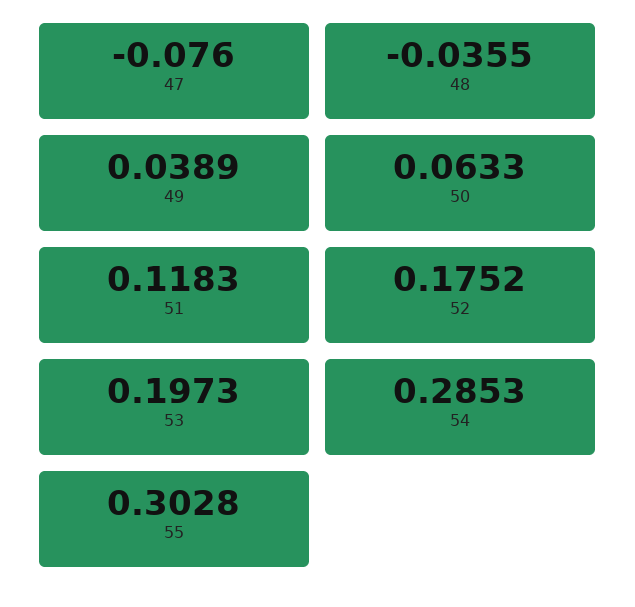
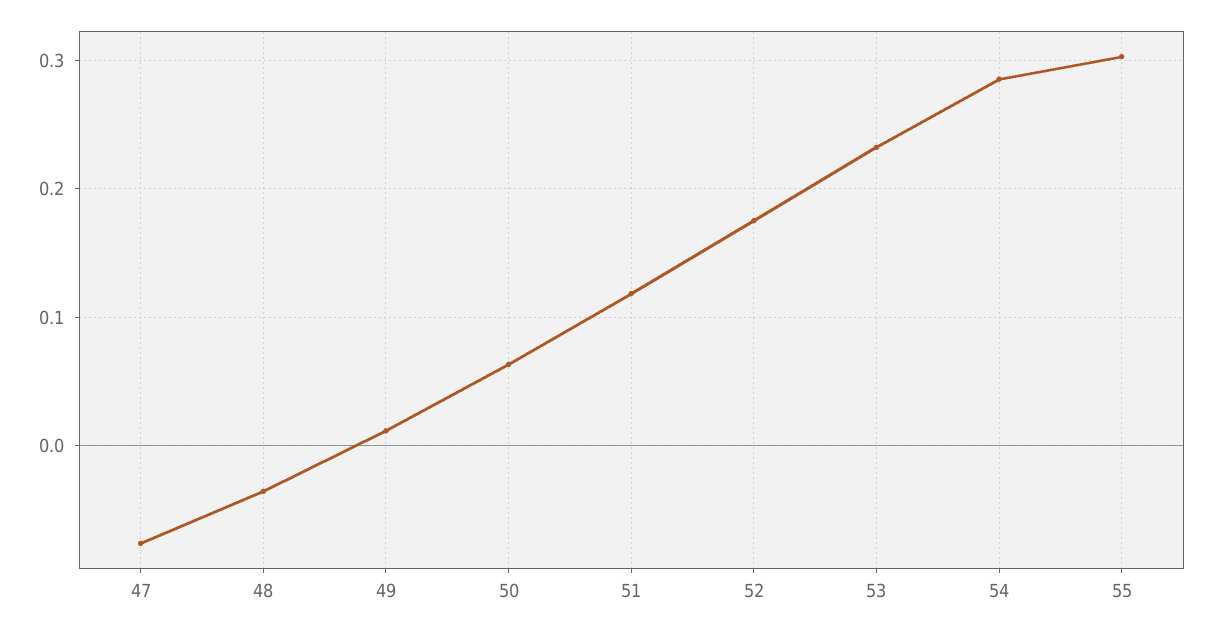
49: 0.0389 -> 0.01
53: 0.1973 -> 0.23

